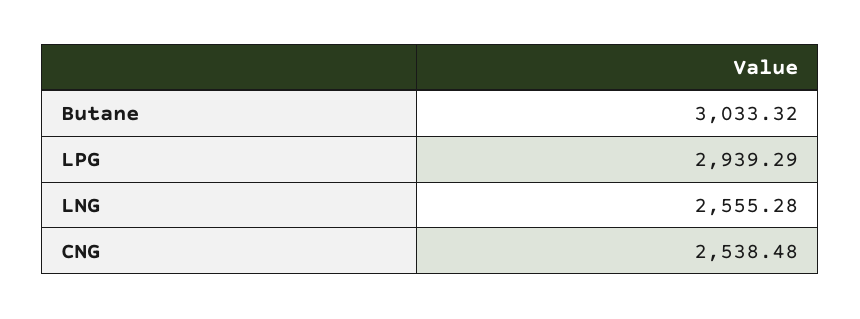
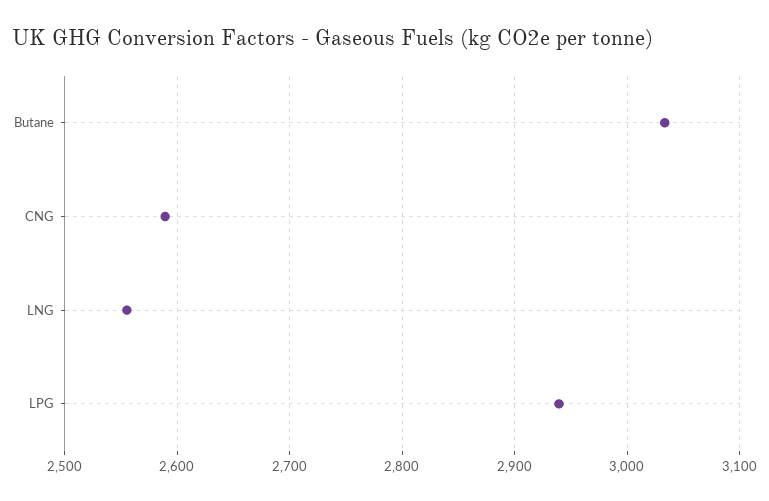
CNG: 2538.48 -> 2590

